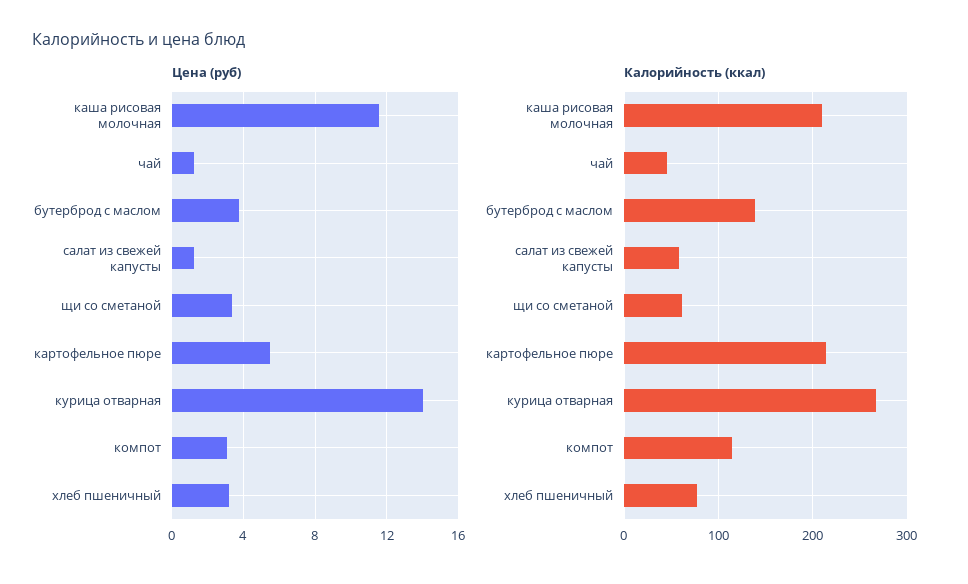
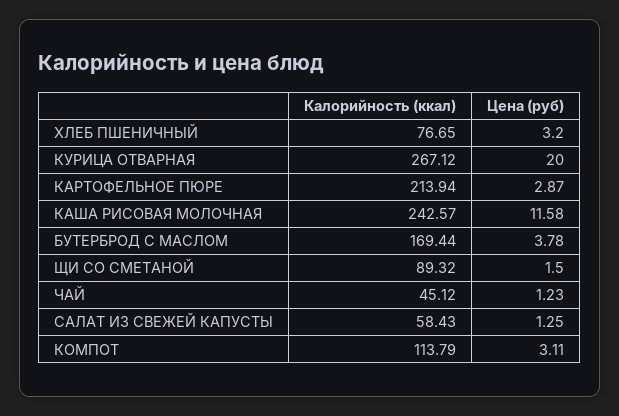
Цена (руб), щи со сметаной: 3.5 -> 1.5
Цена (руб), картофельное пюре: 5.5 -> 2.87
Цена (руб), курица отварная: 14 -> 20
Калорийность (ккал), каша рисовая молочная: 210 -> 242.57
Калорийность (ккал), бутерброд с маслом: 140 -> 169.44
Калорийность (ккал), щи со сметаной: 60 -> 89.32

